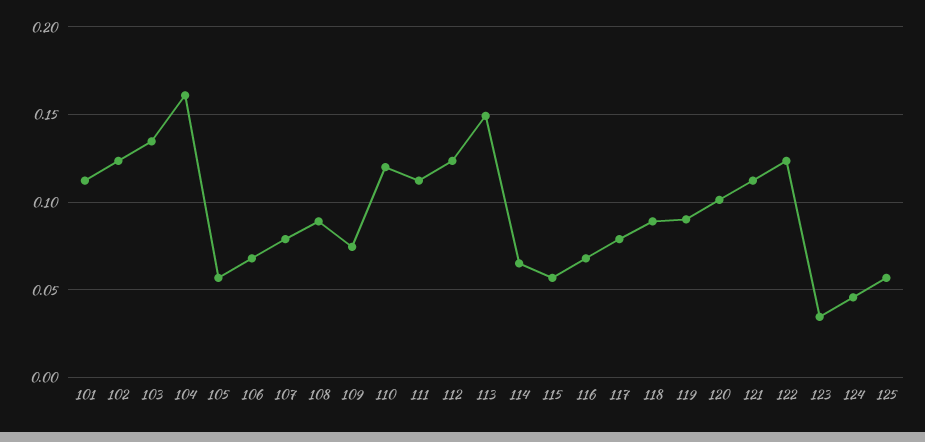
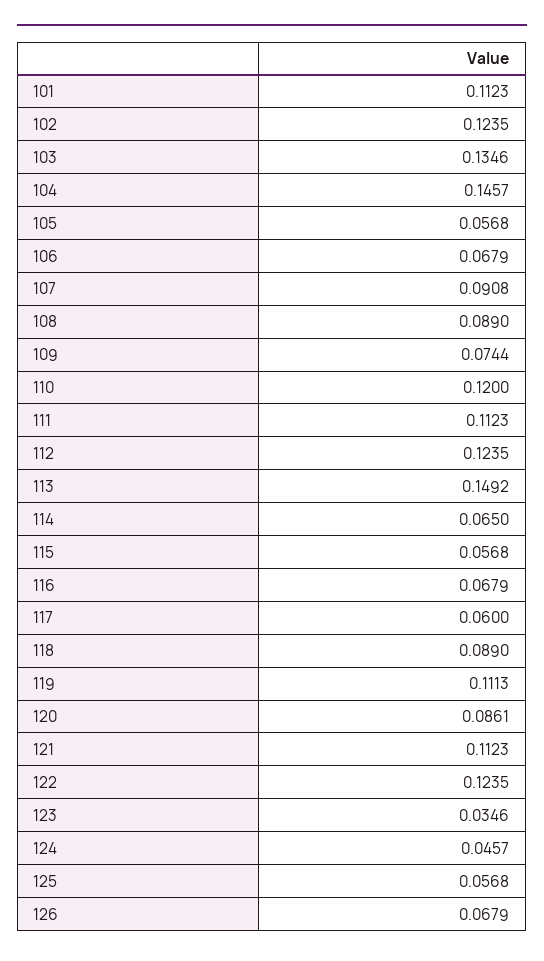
104: 0.16 -> 0.1457
107: 0.08 -> 0.0908
117: 0.08 -> 0.06
119: 0.09 -> 0.1113
120: 0.1 -> 0.0861
126: none -> 0.0679

